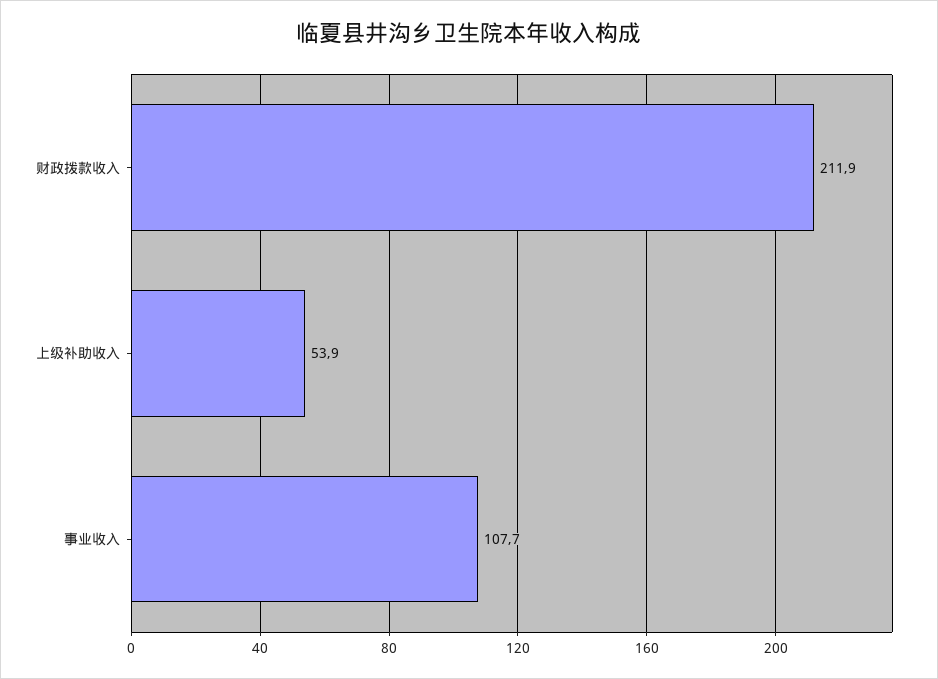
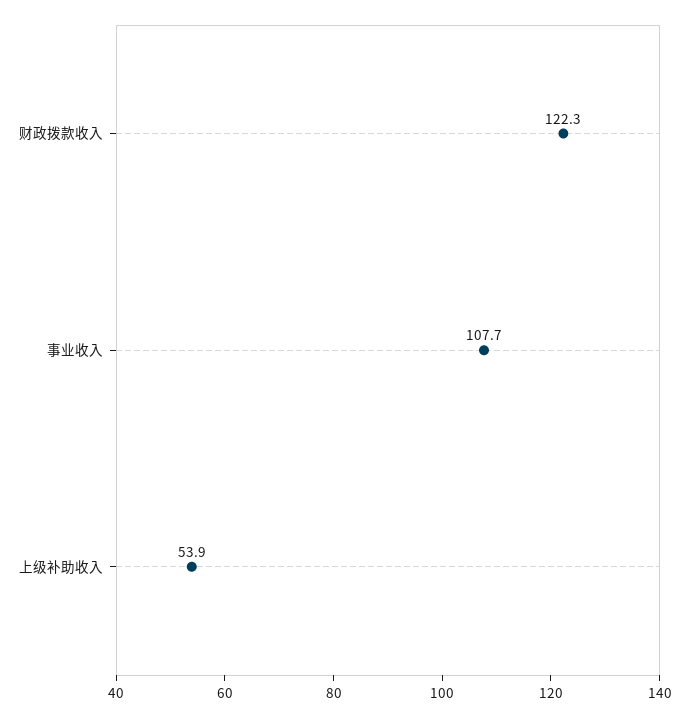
财政拨款收入: 211.9 -> 122.3

